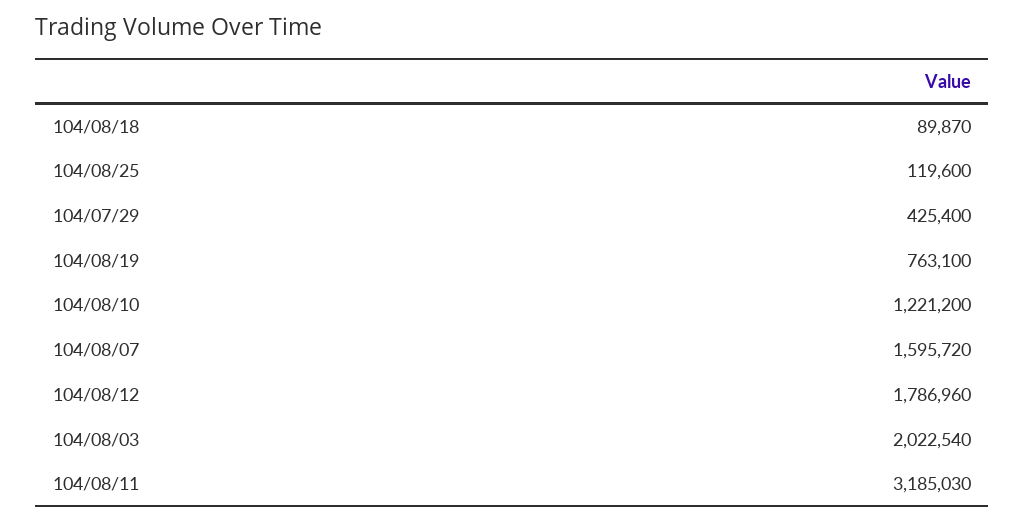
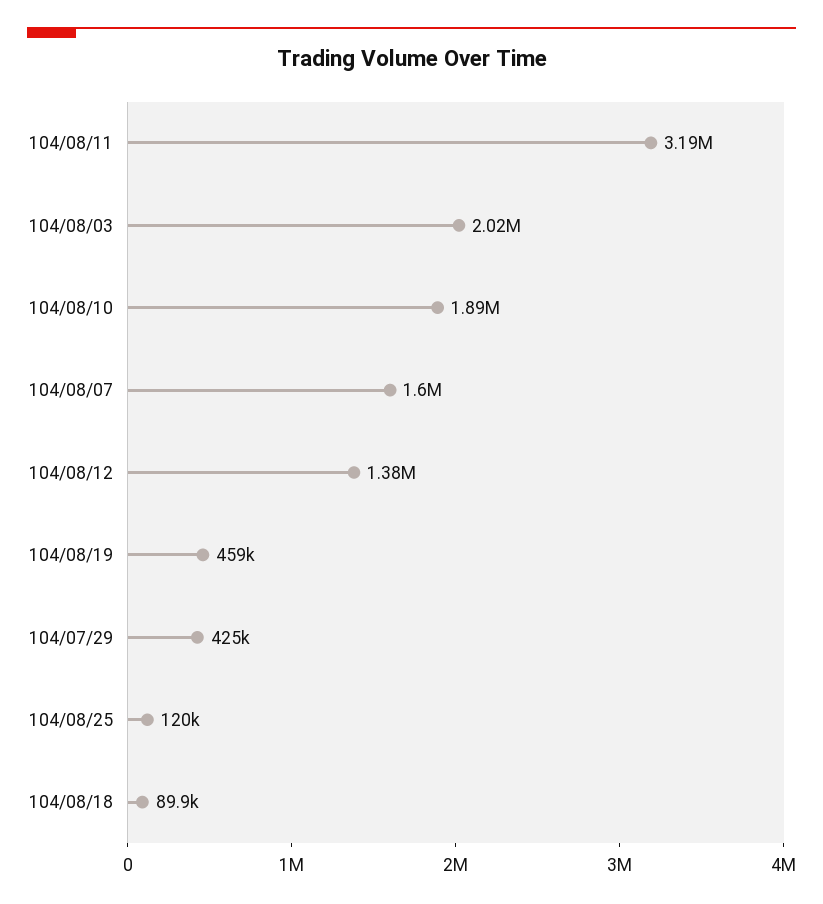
104/08/19: 763100 -> 459000
104/08/10: 1221200 -> 1890000
104/08/12: 1786960 -> 1380000

